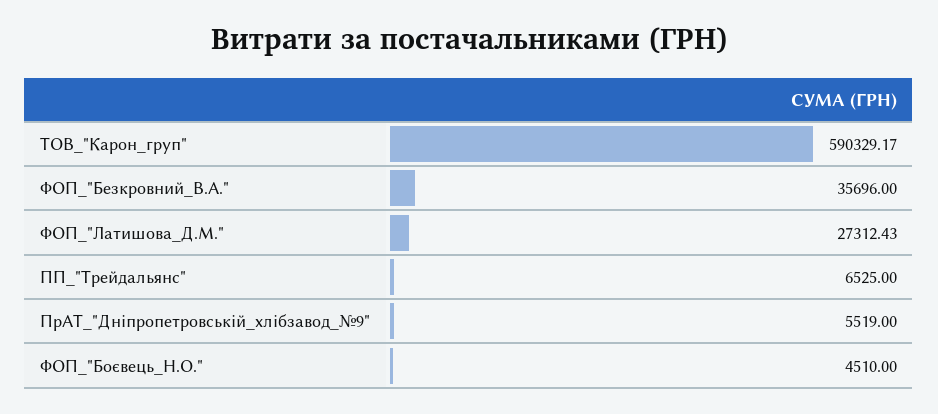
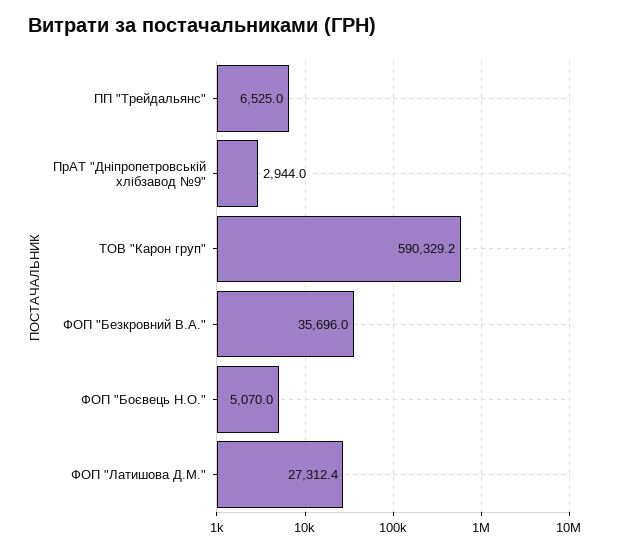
ПрАТ_"Дніпропетровській_хлібзавод_№9": 5519 -> 2944
ФОП_"Боєвець_Н.О.": 4510 -> 5070

